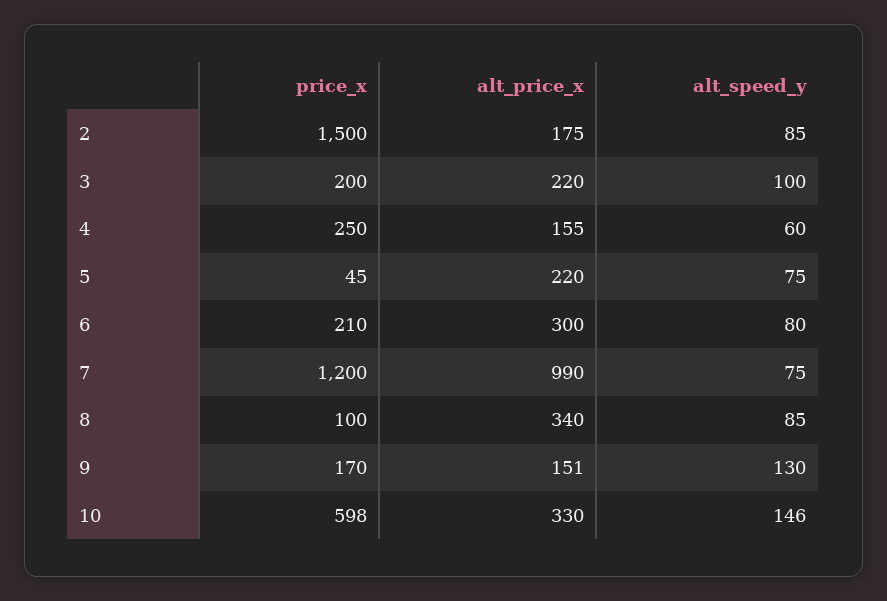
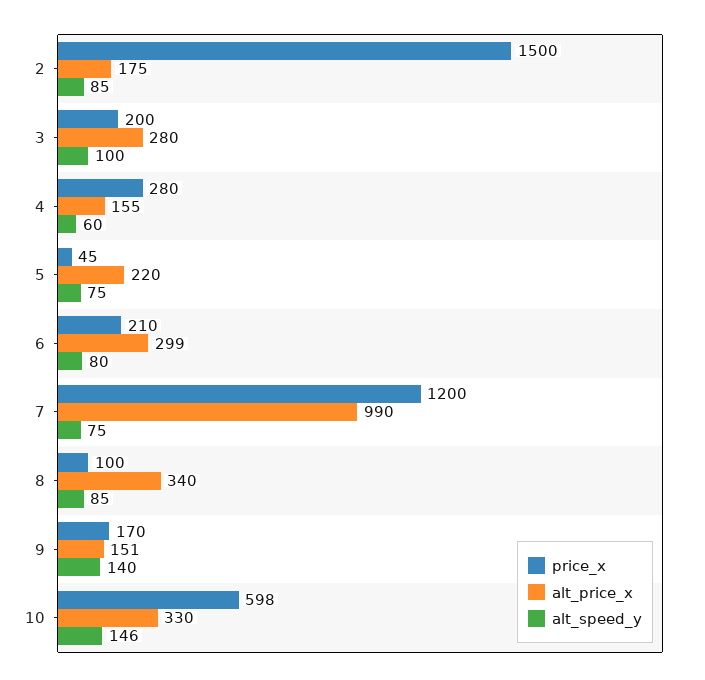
alt_price_x, 3: 220 -> 280
price_x, 4: 250 -> 280
alt_price_x, 6: 300 -> 299
alt_speed_y, 9: 130 -> 140

